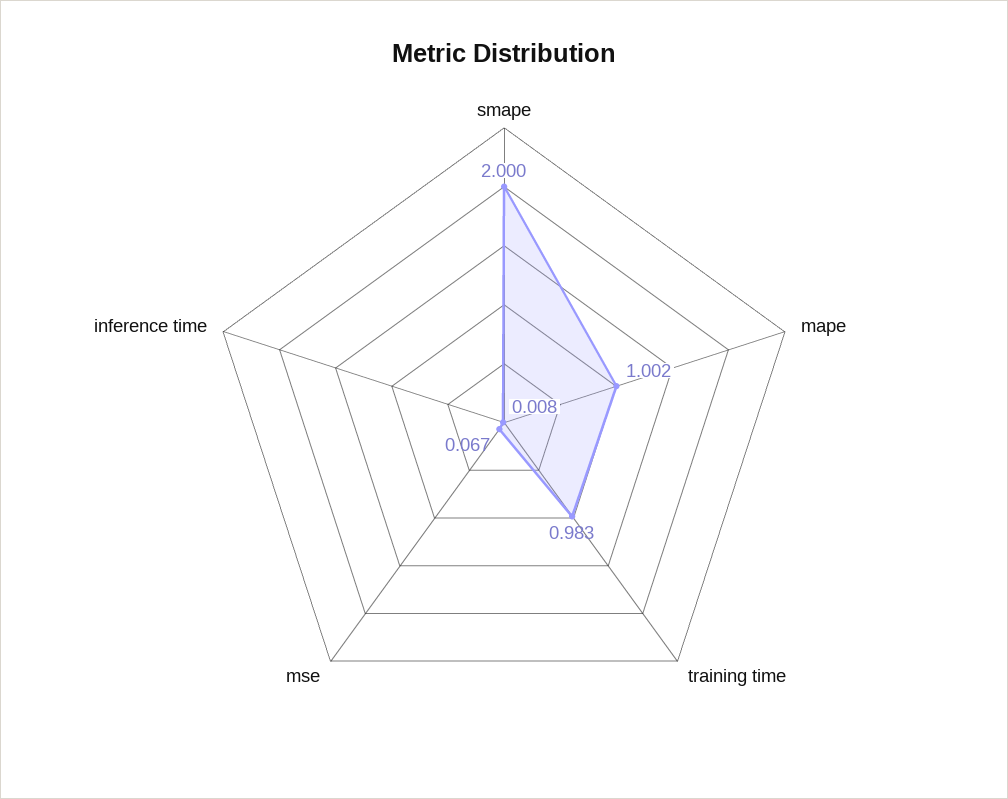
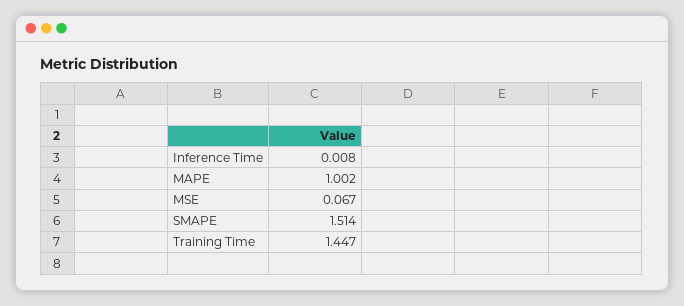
smape: 2 -> 1.514
training time: 0.983 -> 1.447

